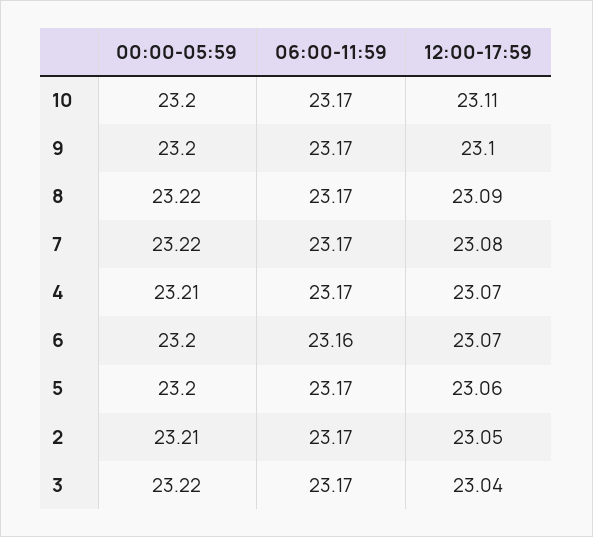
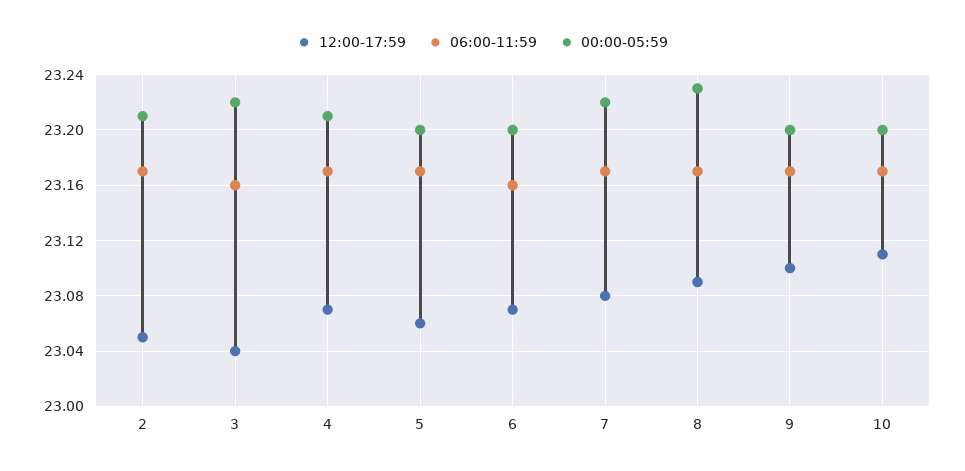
00:00-05:59, 8: 23.22 -> 23.23
06:00-11:59, 3: 23.17 -> 23.16

